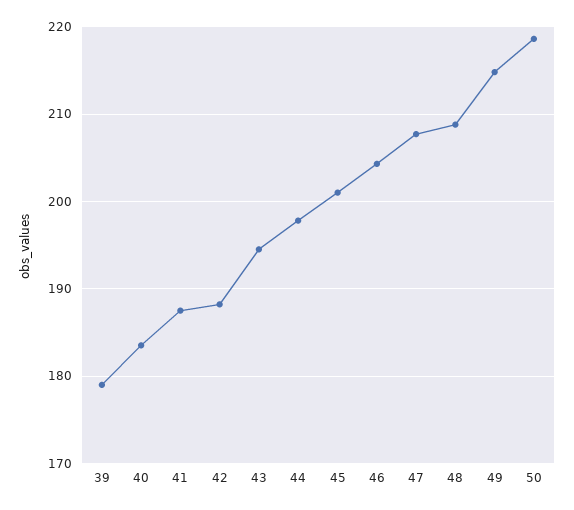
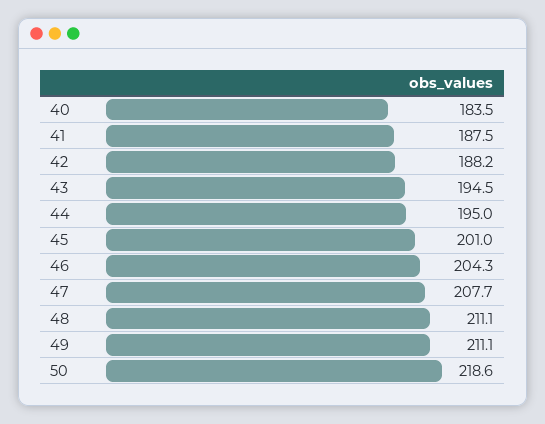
39: 179 -> none
44: 198 -> 195
48: 209 -> 211.1
49: 215 -> 211.1

